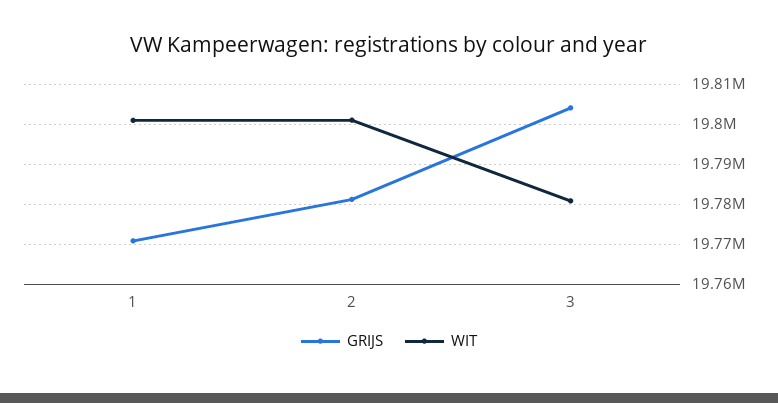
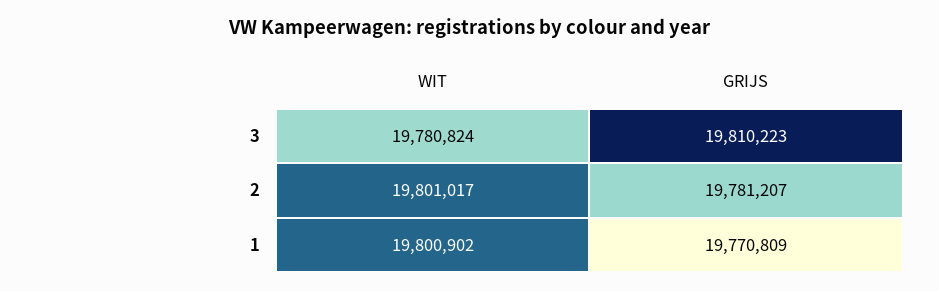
GRIJS, 3: 19804000 -> 19810223

